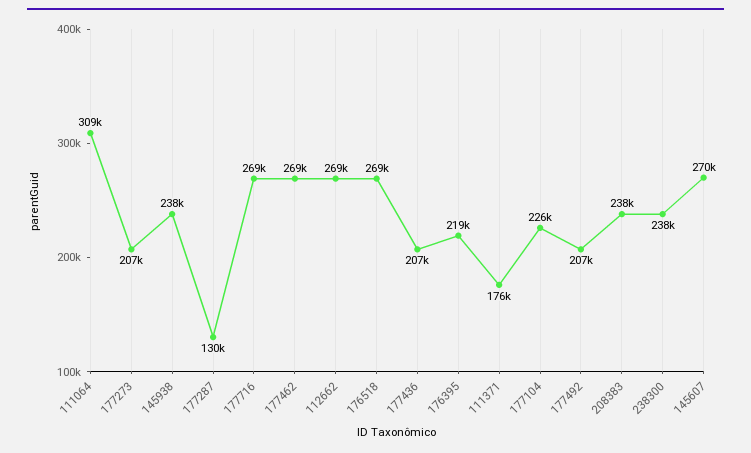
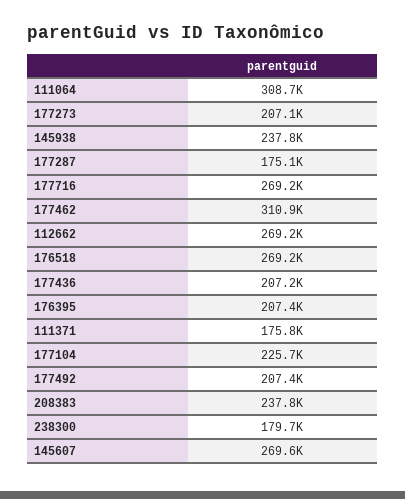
177287: 130000 -> 175100
177462: 269000 -> 310900
176395: 219000 -> 207400
238300: 238000 -> 179700

